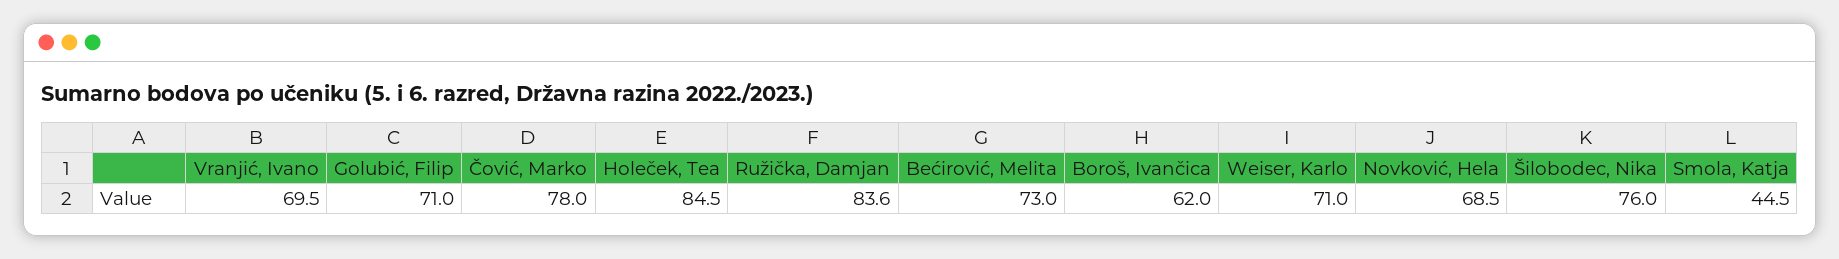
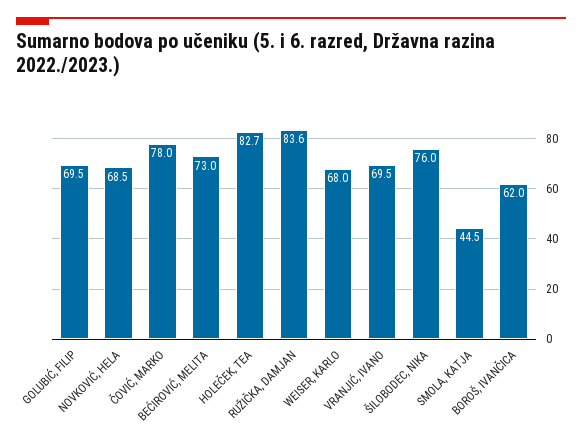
Golubić, Filip: 71 -> 69.5
Holeček, Tea: 84.5 -> 82.7
Weiser, Karlo: 71 -> 68

